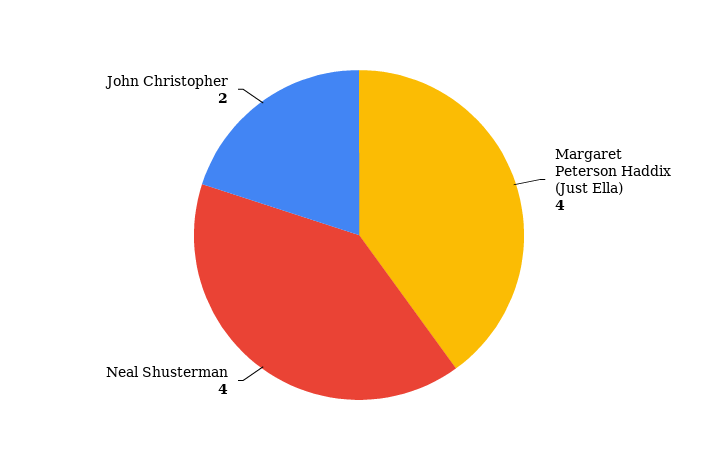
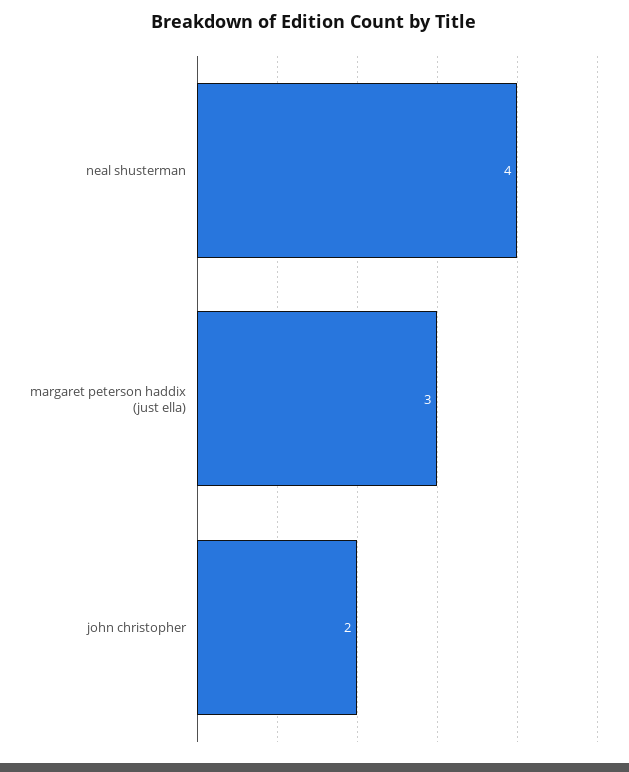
Margaret Peterson Haddix (Just Ella): 4 -> 3

